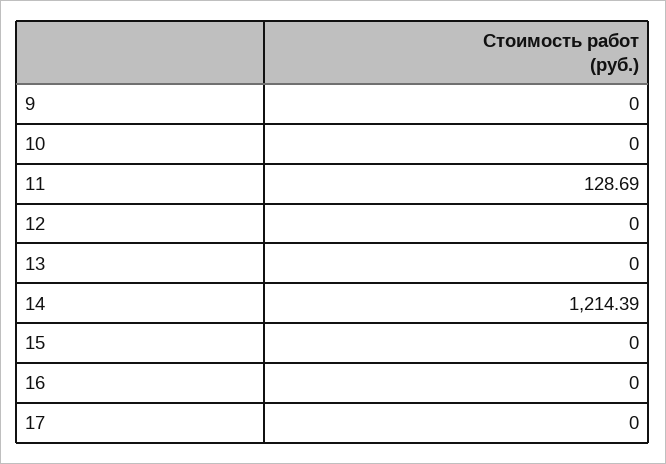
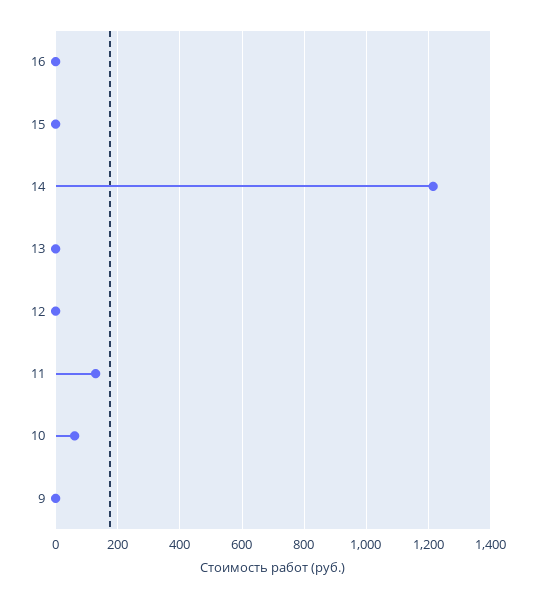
10: 0 -> 60
17: 0 -> none

